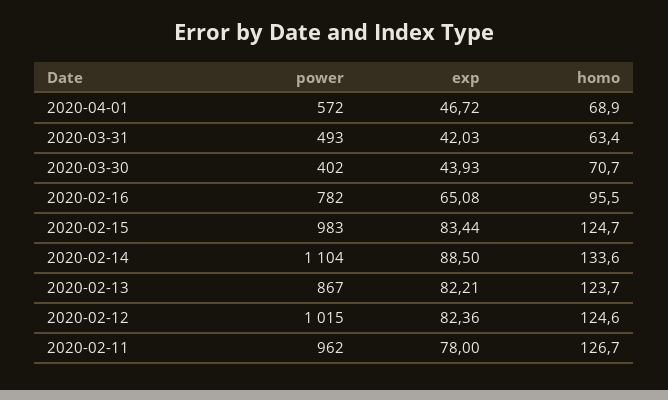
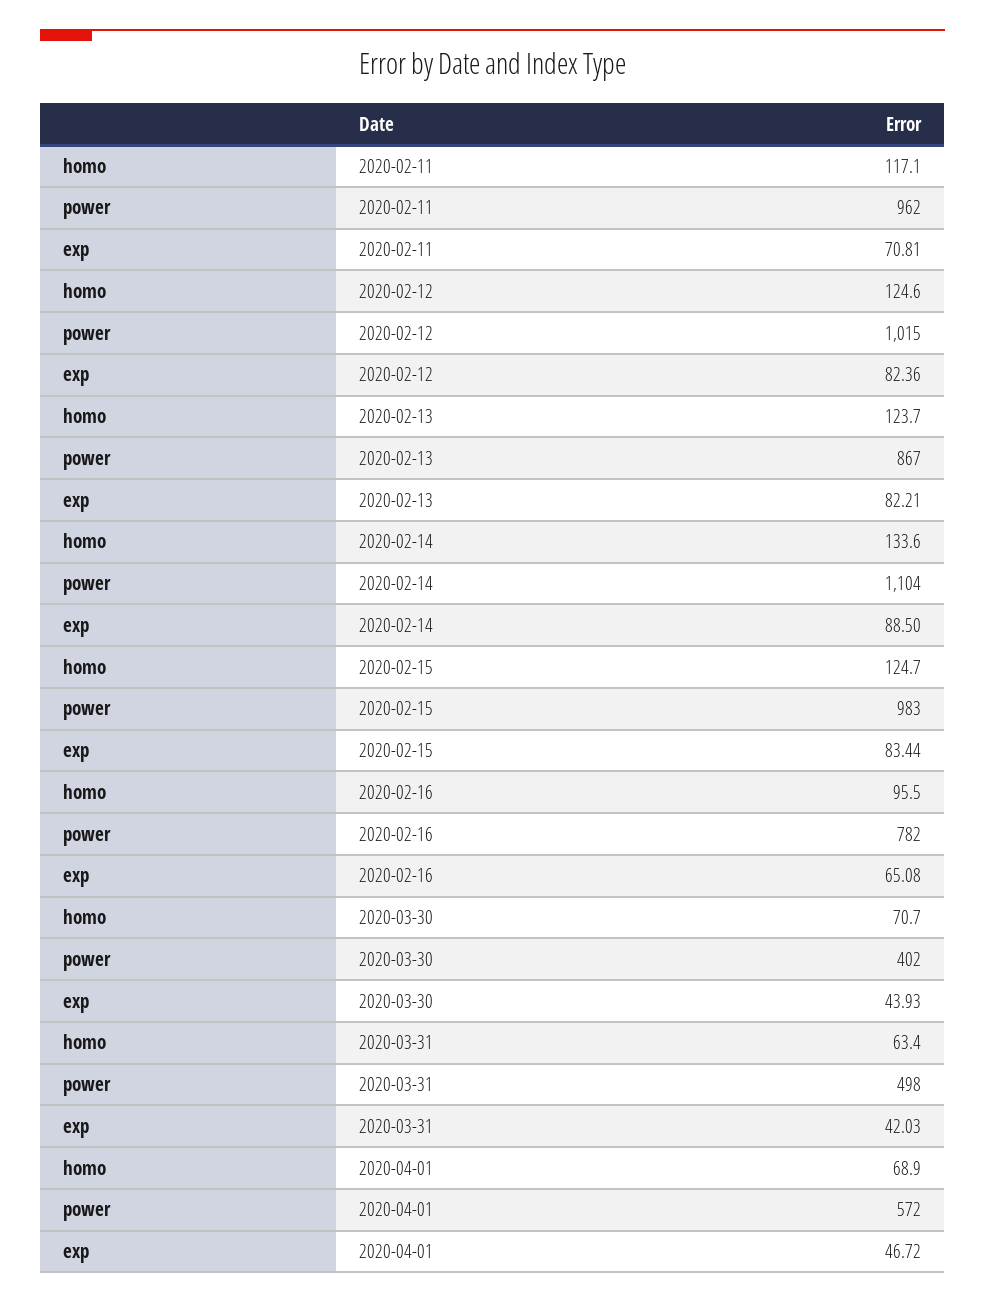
power, 2020-03-31: 493 -> 498
exp, 2020-02-11: 78 -> 70.81
homo, 2020-02-11: 126.7 -> 117.1

